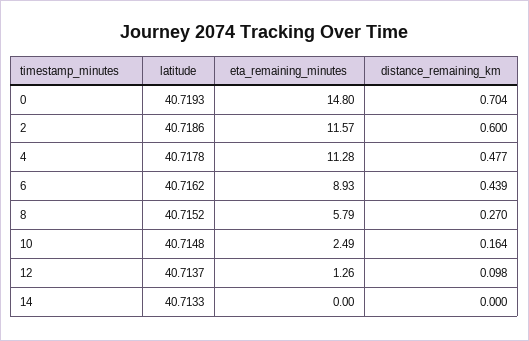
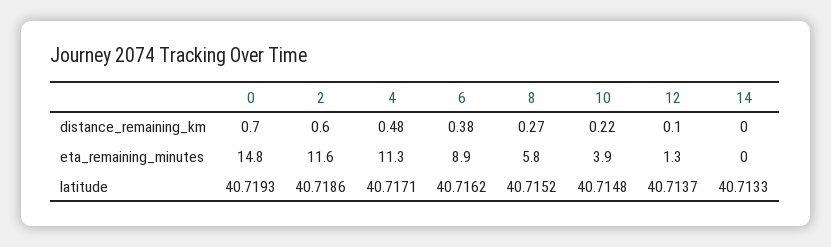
latitude, 4: 40.7178 -> 40.7171
distance_remaining_km, 6: 0.439 -> 0.38
eta_remaining_minutes, 10: 2.49 -> 3.9
distance_remaining_km, 10: 0.164 -> 0.22

